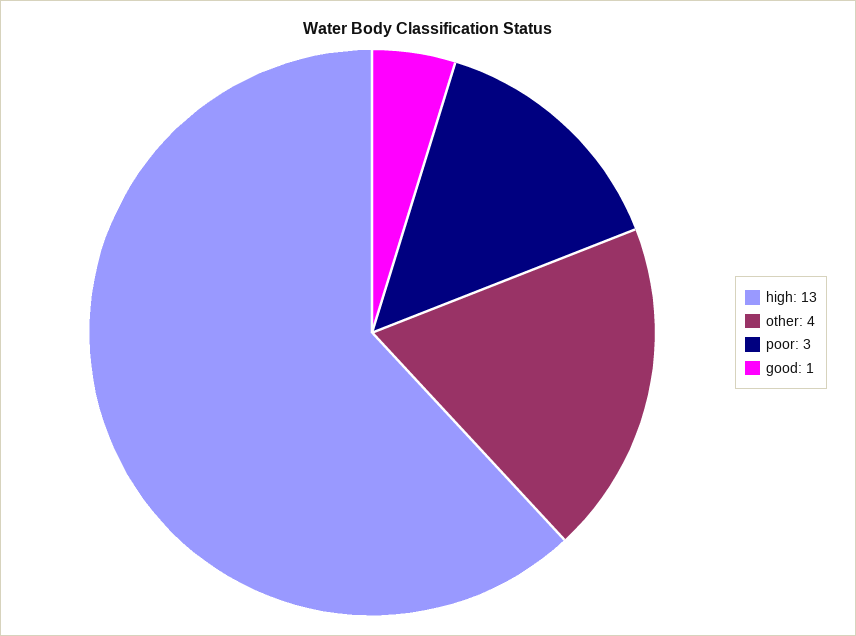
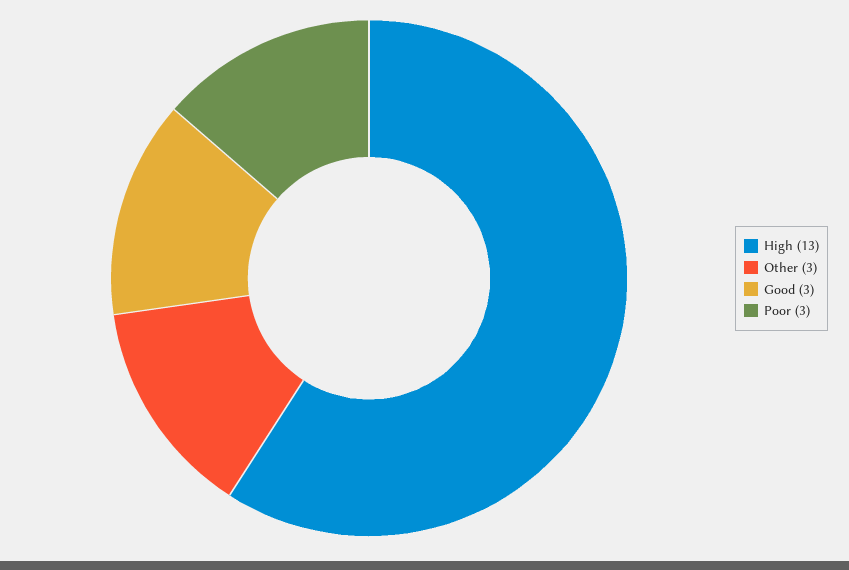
other: 4 -> 3
good: 1 -> 3

